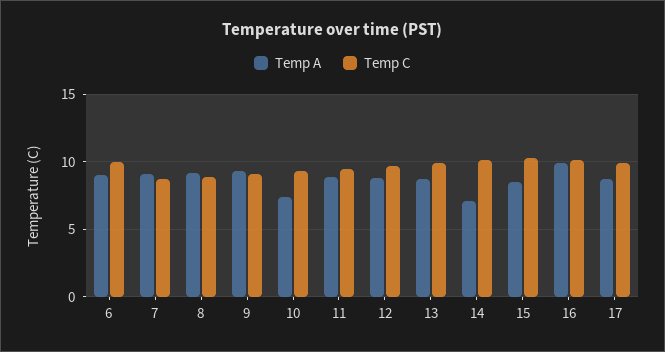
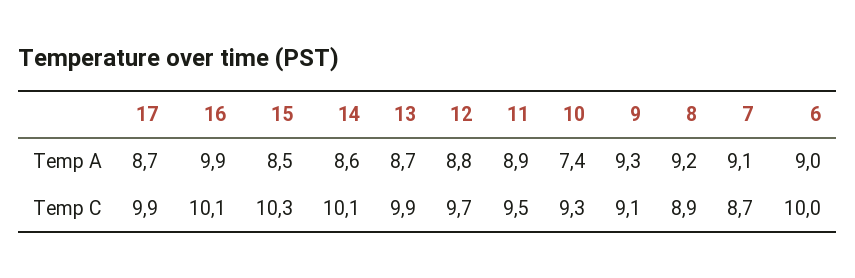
Temp A, 14: 7 -> 8.6

